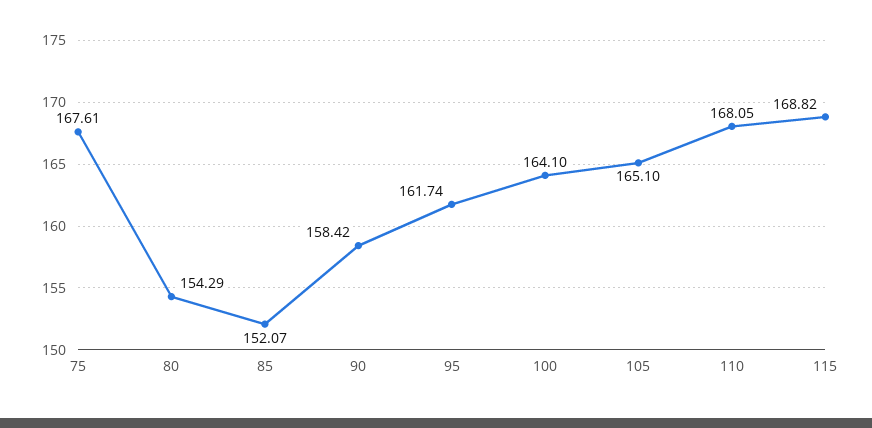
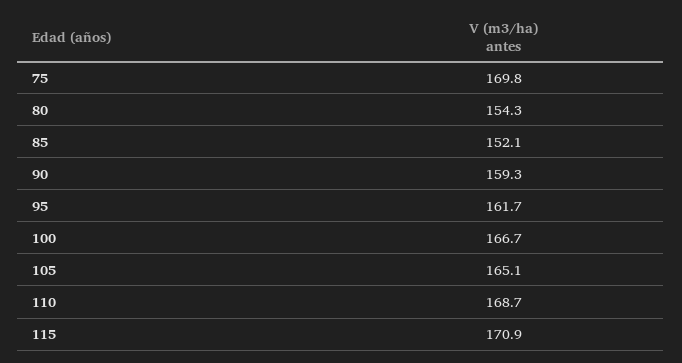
75: 167.61 -> 169.8
90: 158.42 -> 159.3
100: 164.1 -> 166.7
110: 168.05 -> 168.7
115: 168.82 -> 170.9

